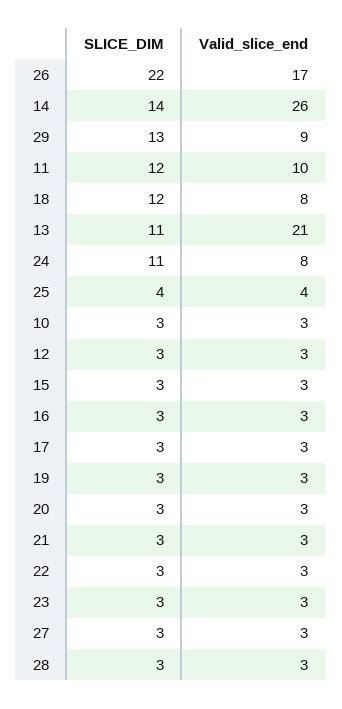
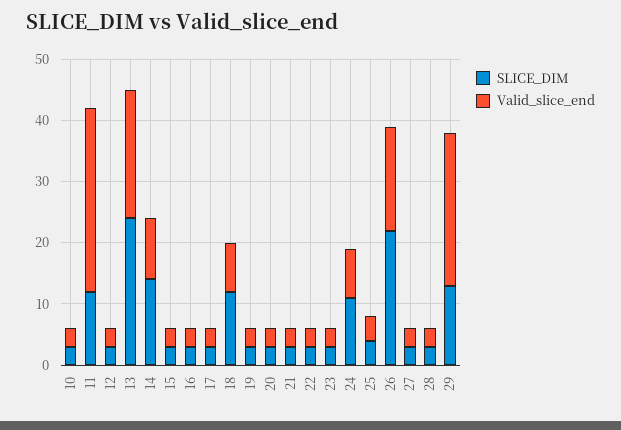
Valid_slice_end, 14: 26 -> 10
Valid_slice_end, 29: 9 -> 25
Valid_slice_end, 11: 10 -> 30
SLICE_DIM, 13: 11 -> 25

